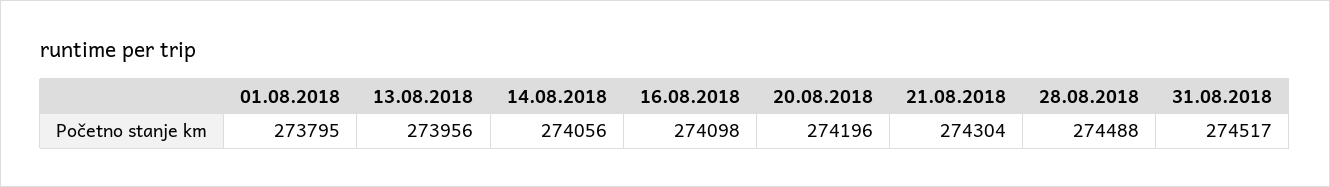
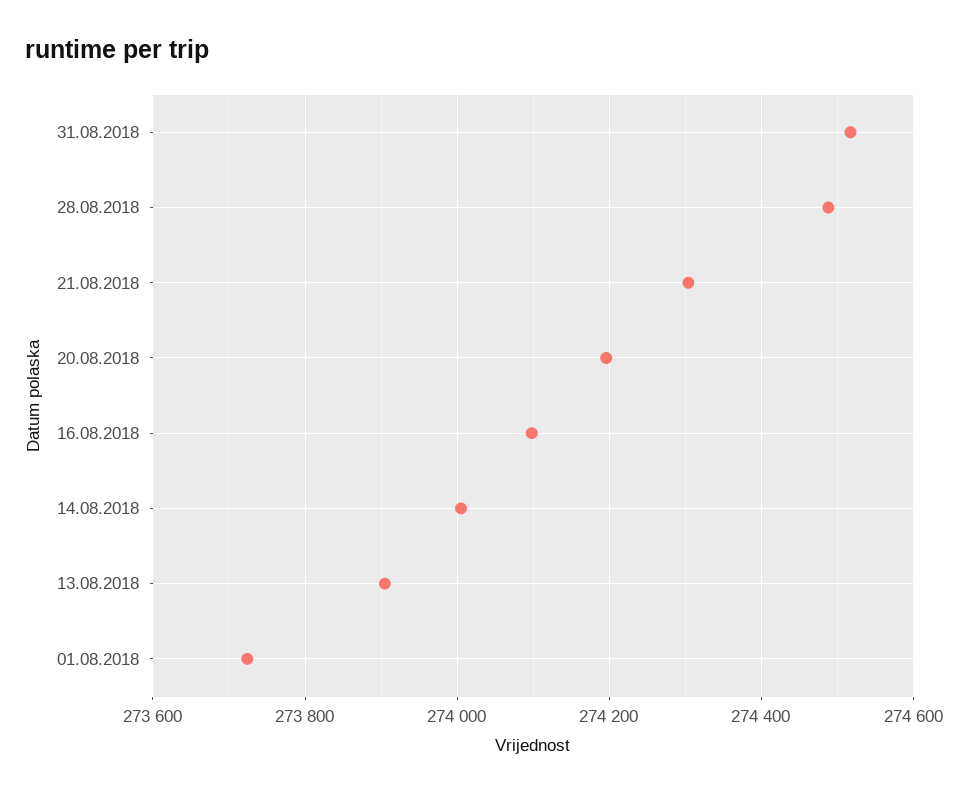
01.08.2018: 273795 -> 273720
13.08.2018: 273956 -> 273900
14.08.2018: 274056 -> 274000

